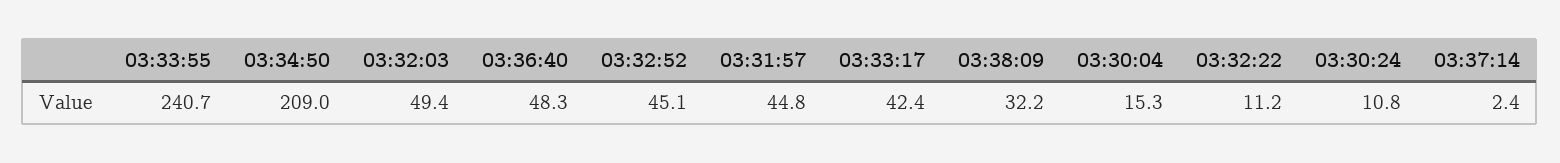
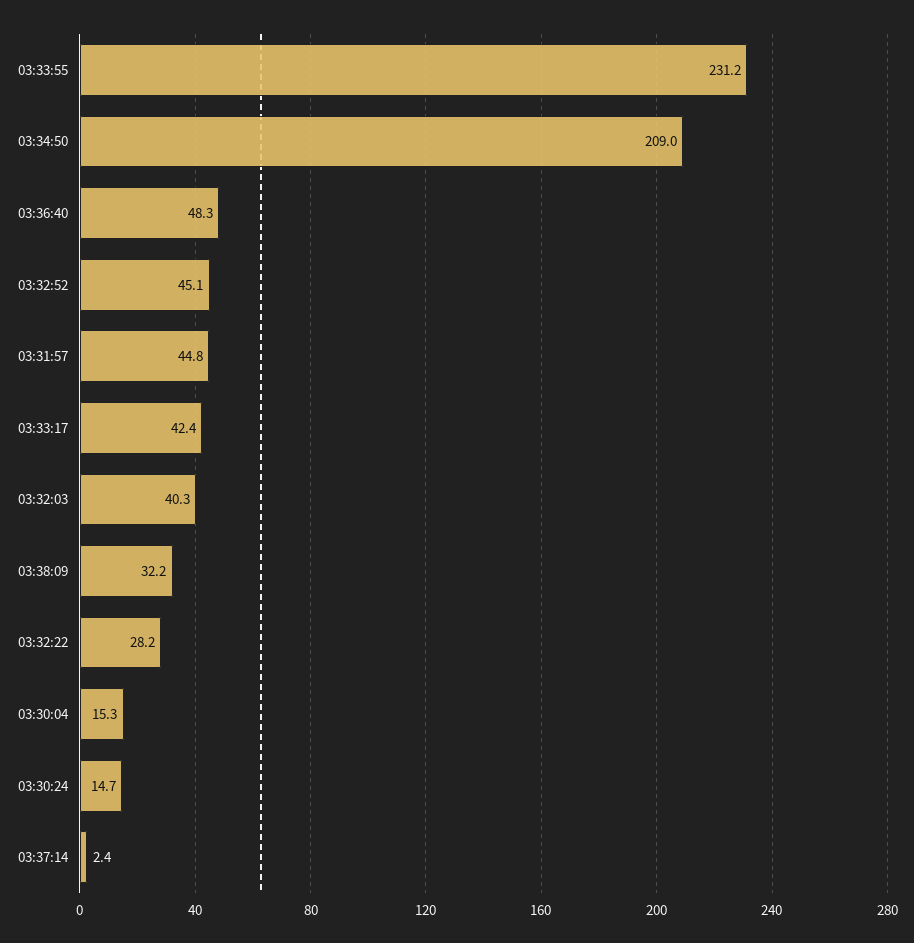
03:33:55: 240.7 -> 231.2
03:32:03: 49.4 -> 40.3
03:32:22: 11.2 -> 28.2
03:30:24: 10.8 -> 14.7

